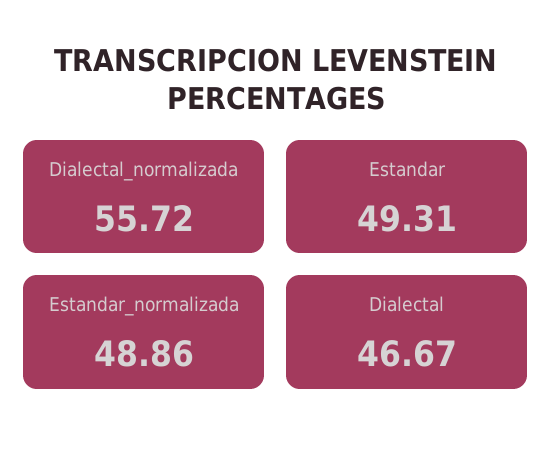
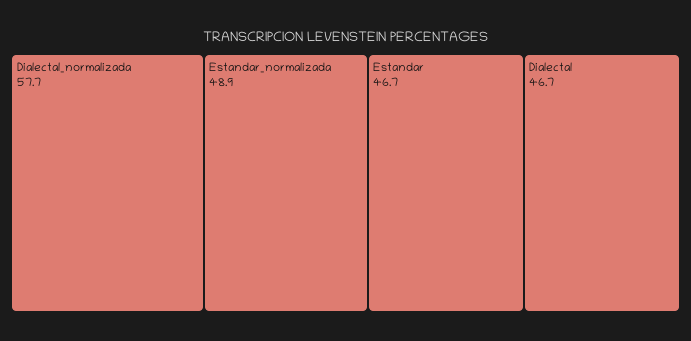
Dialectal_normalizada: 55.72 -> 57.7
Estandar: 49.31 -> 46.7

